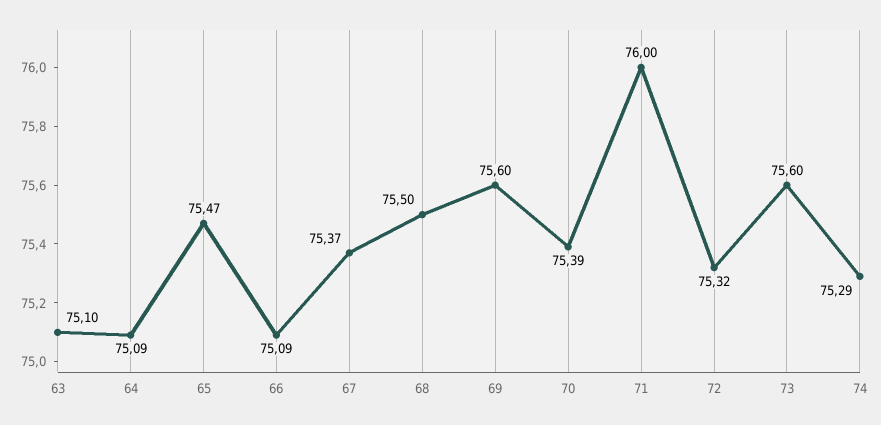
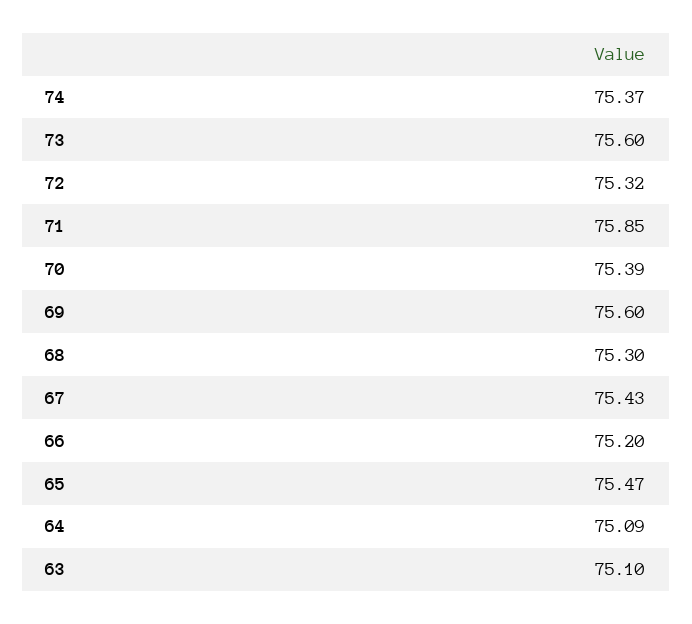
66: 75.09 -> 75.2
67: 75.37 -> 75.43
68: 75.5 -> 75.3
71: 76 -> 75.85
74: 75.29 -> 75.37

